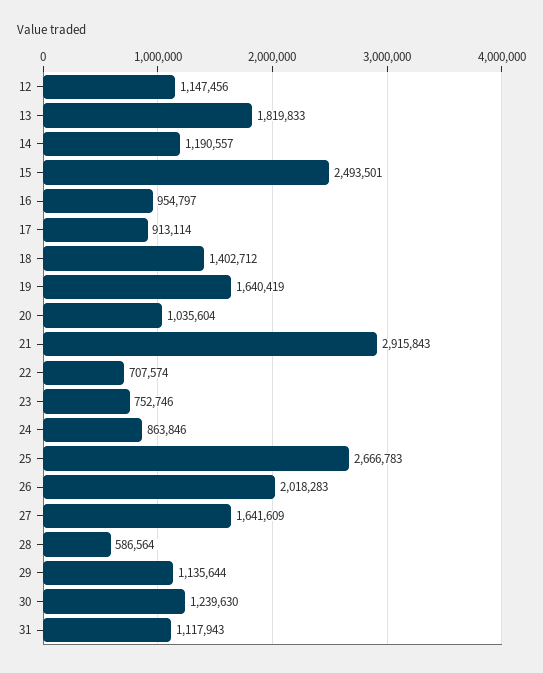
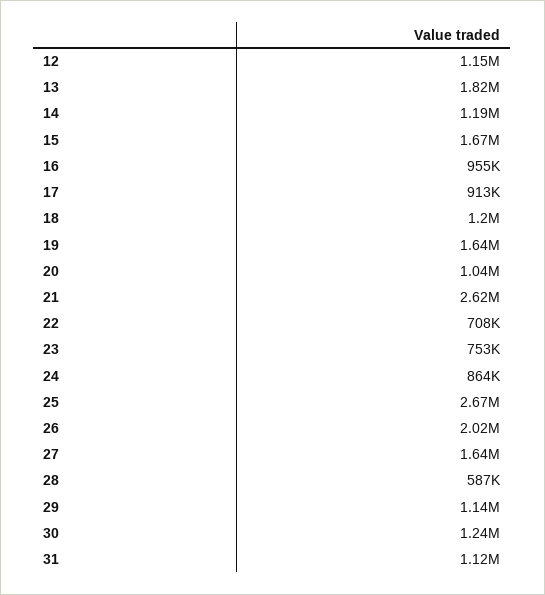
15: 2493501 -> 1670000
18: 1402712 -> 1200000
21: 2915843 -> 2620000

